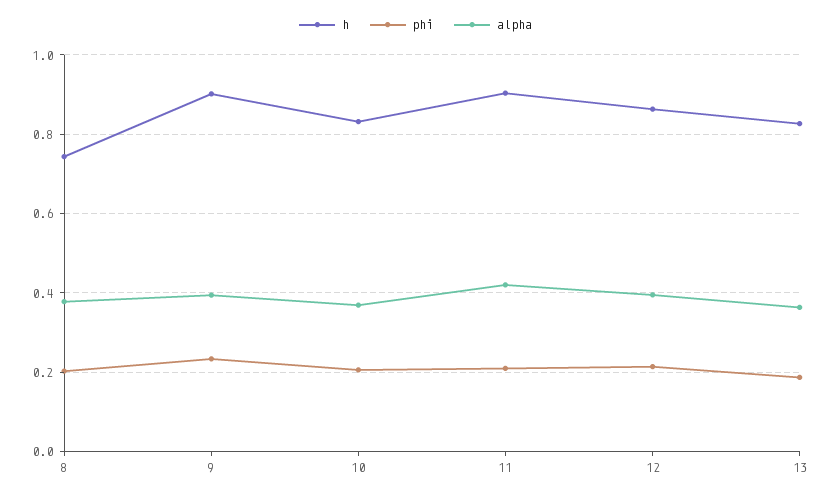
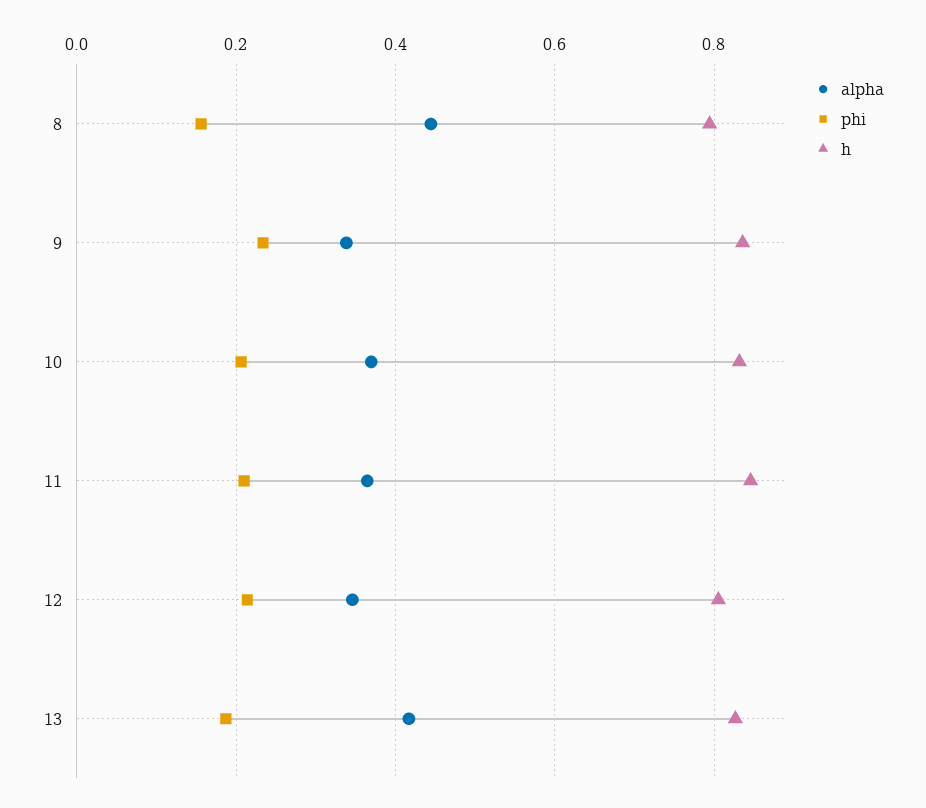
h, 8: 0.74 -> 0.8
phi, 8: 0.2 -> 0.16
alpha, 8: 0.38 -> 0.44
h, 9: 0.9 -> 0.84
alpha, 9: 0.4 -> 0.34
h, 11: 0.9 -> 0.84
alpha, 11: 0.42 -> 0.36
h, 12: 0.86 -> 0.8
alpha, 12: 0.4 -> 0.34
alpha, 13: 0.36 -> 0.42

